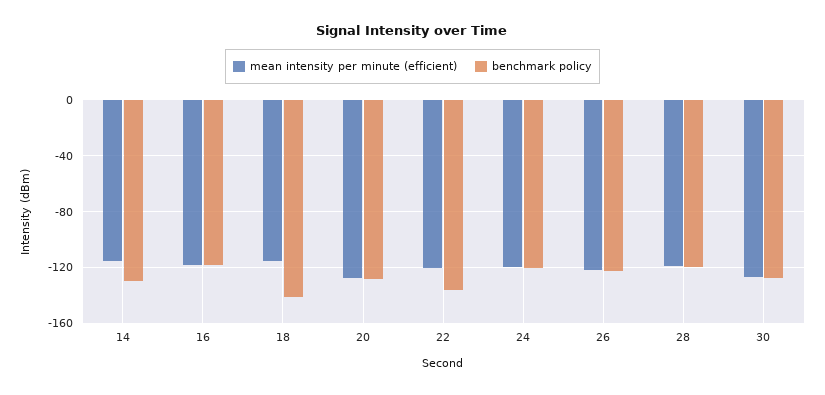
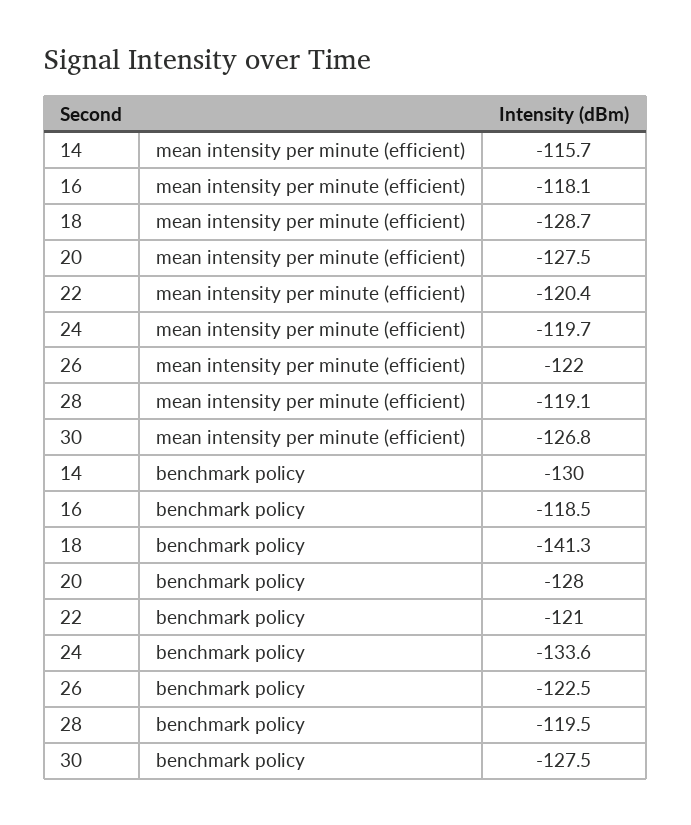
mean intensity per minute (efficient), 18: -115 -> -128.7
benchmark policy, 22: -135 -> -121
benchmark policy, 24: -120 -> -133.6

